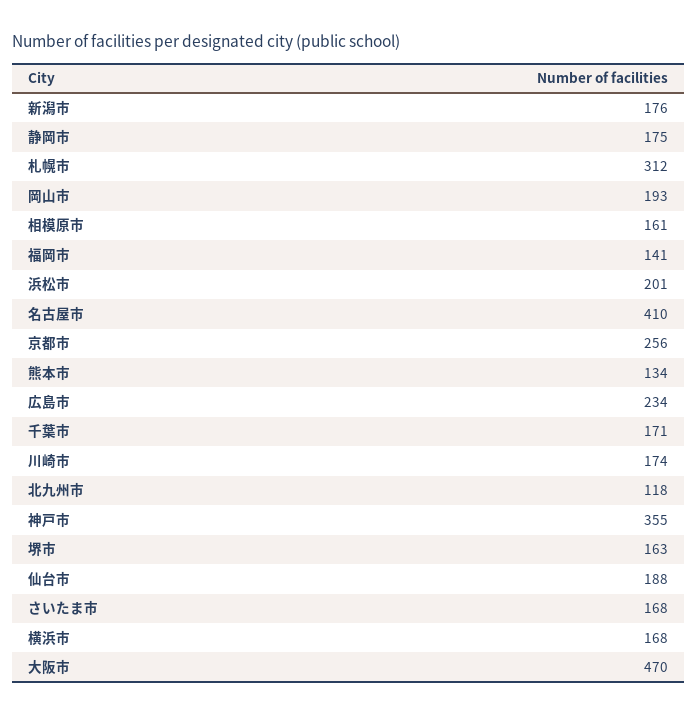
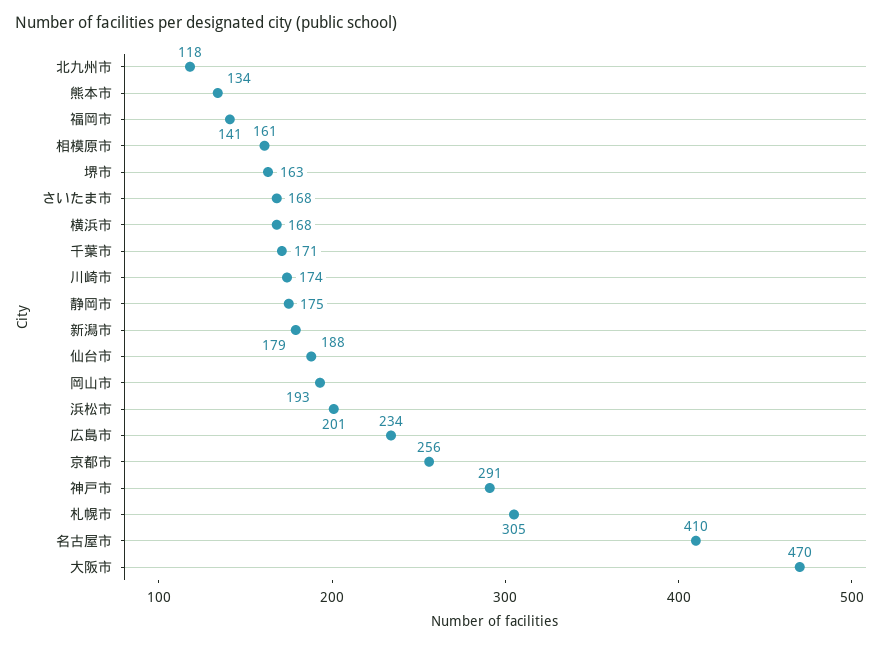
新潟市: 176 -> 179
札幌市: 312 -> 305
神戸市: 355 -> 291

